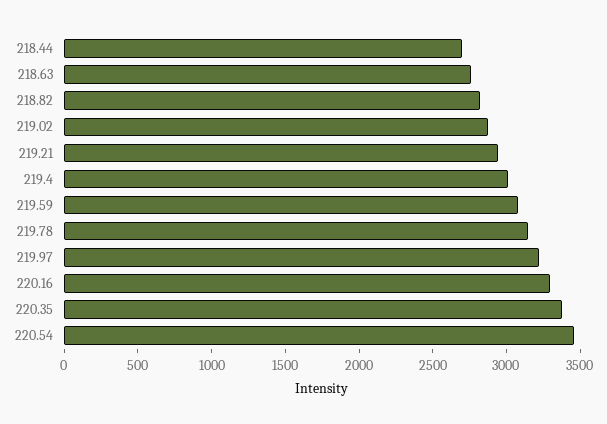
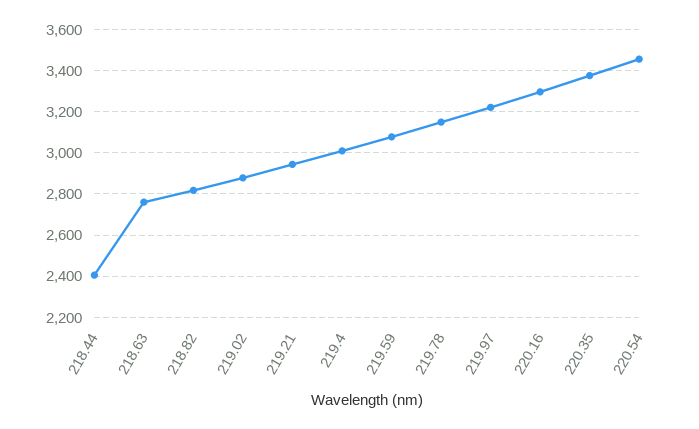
218.44: 2700 -> 2400

